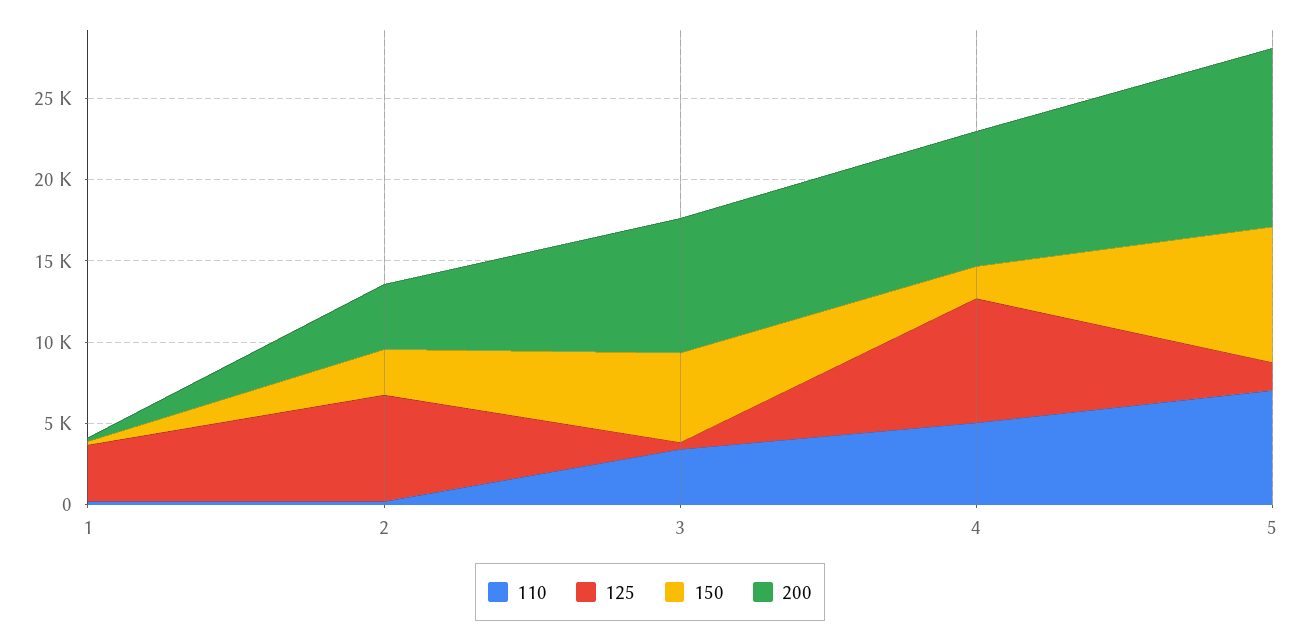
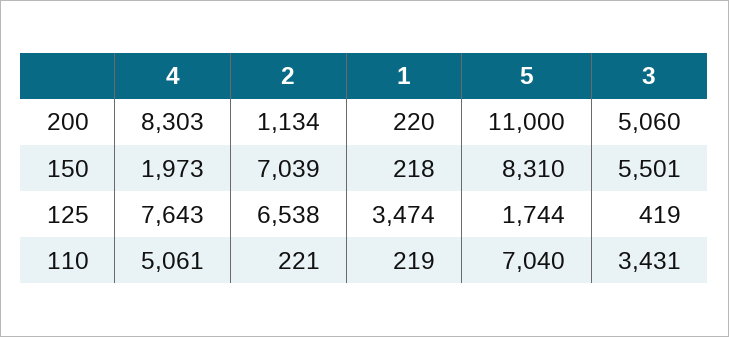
150, 2: 3000 -> 7039
200, 2: 4000 -> 1134
200, 3: 8000 -> 5060

